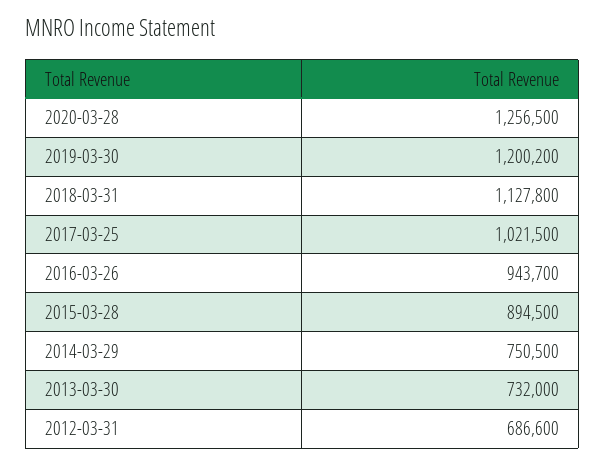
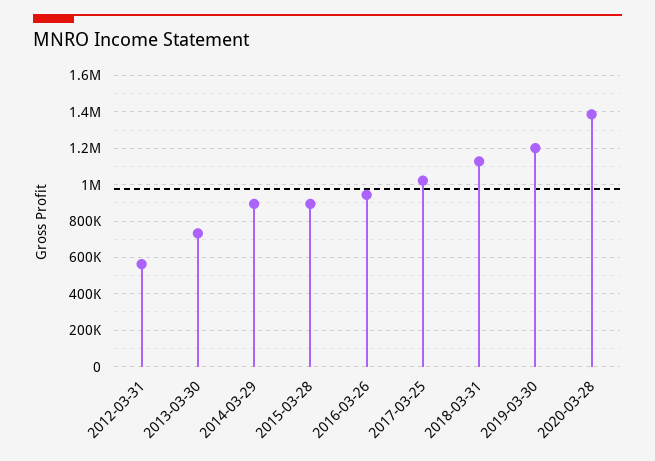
2020-03-28: 1256500 -> 1400000
2014-03-29: 750500 -> 900000
2012-03-31: 686600 -> 550000

